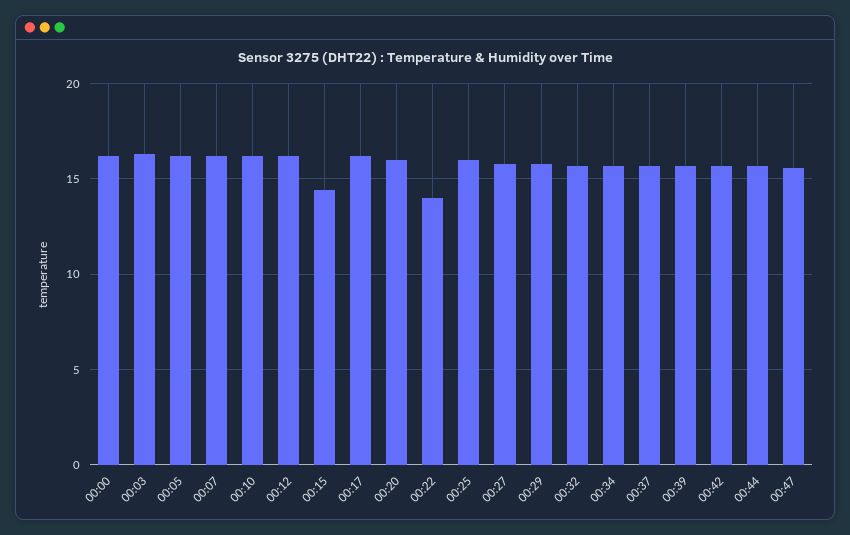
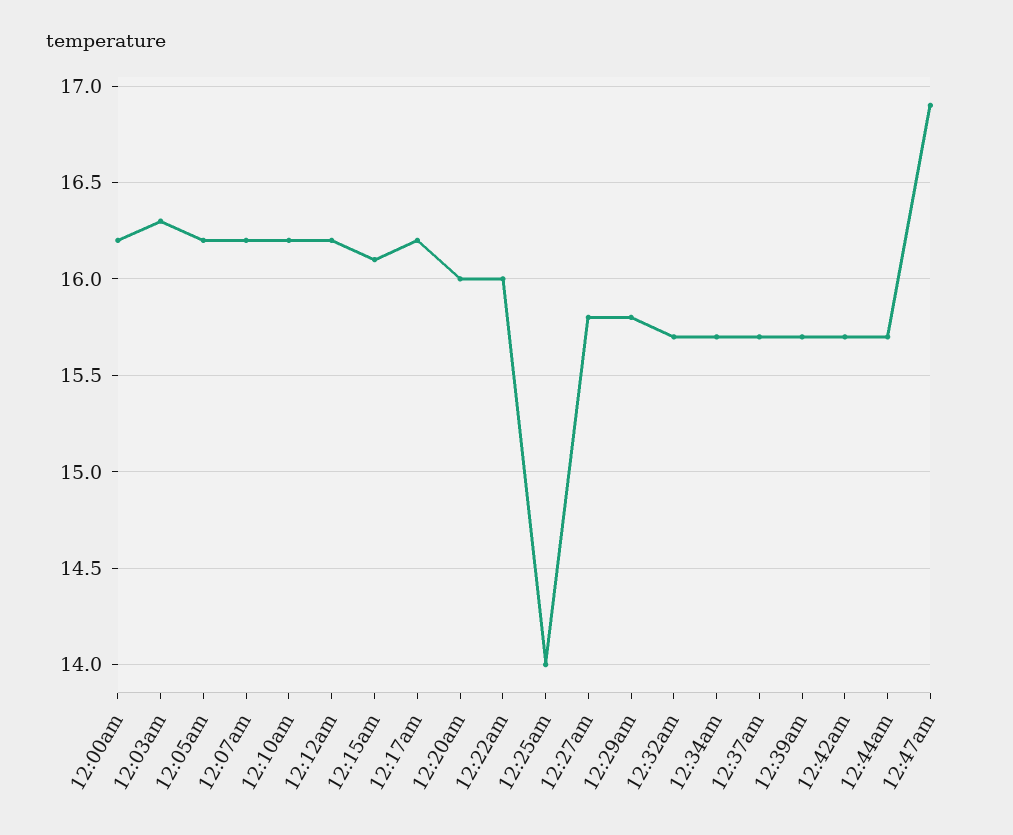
00:15: 14.5 -> 16.1
00:22: 14 -> 16
00:25: 16 -> 14
00:47: 15.5 -> 16.9

